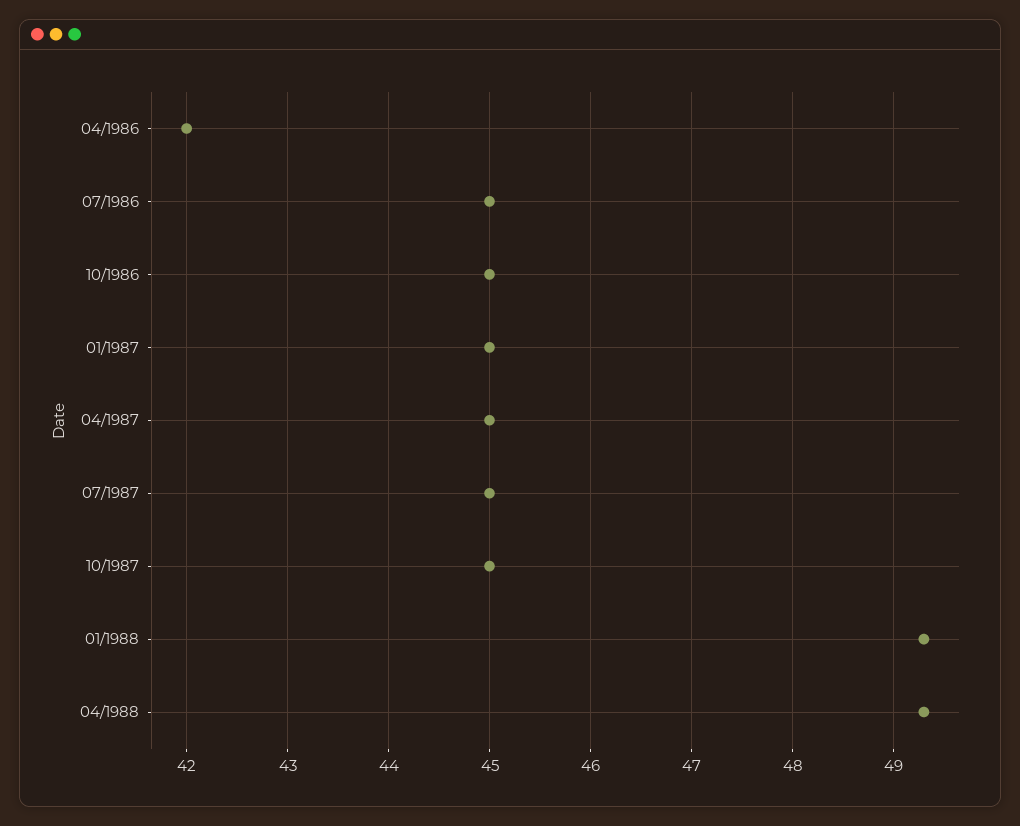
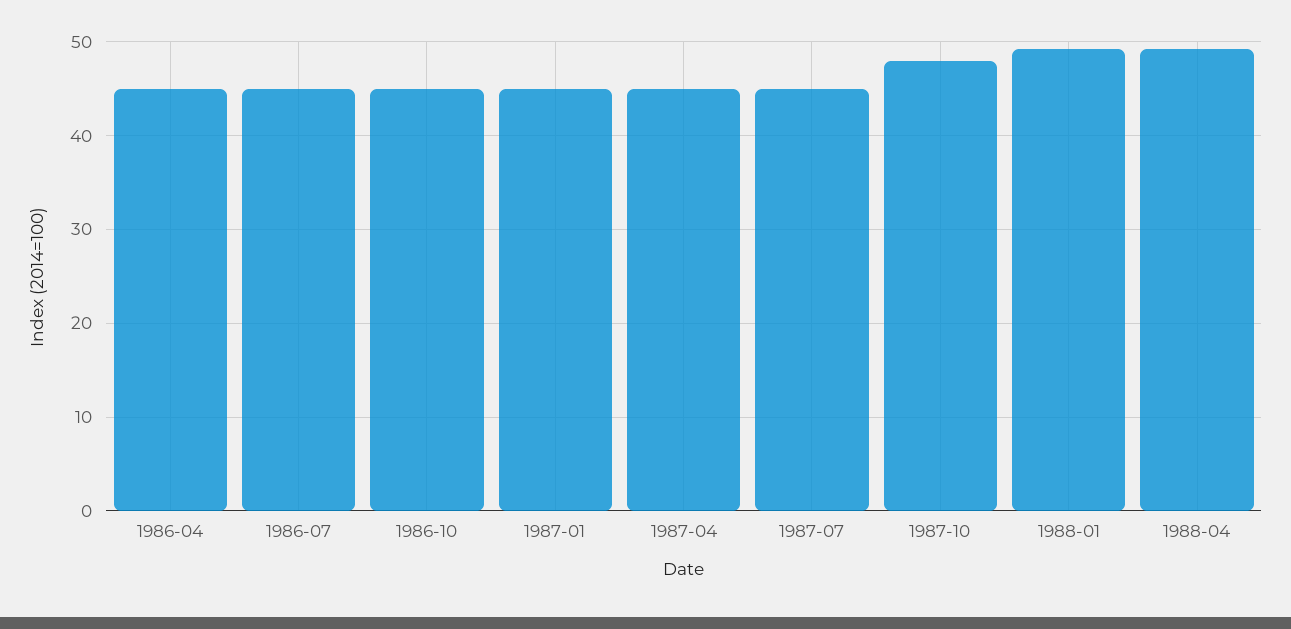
04/1986: 42 -> 45
10/1987: 45 -> 48

